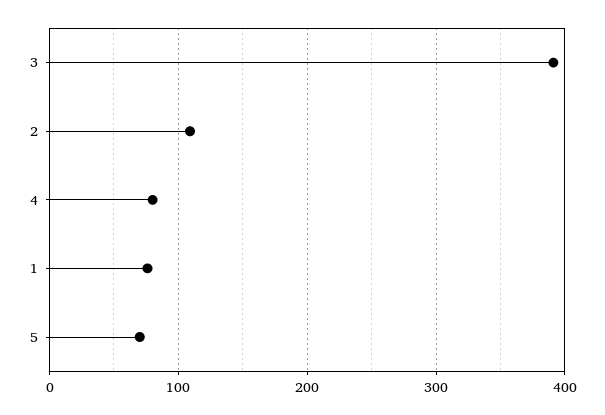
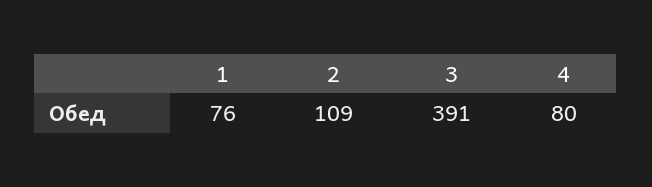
5: 70 -> none

